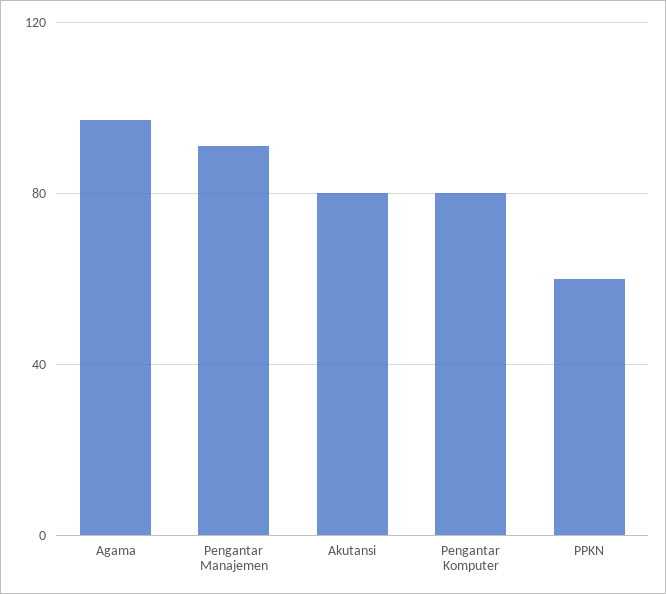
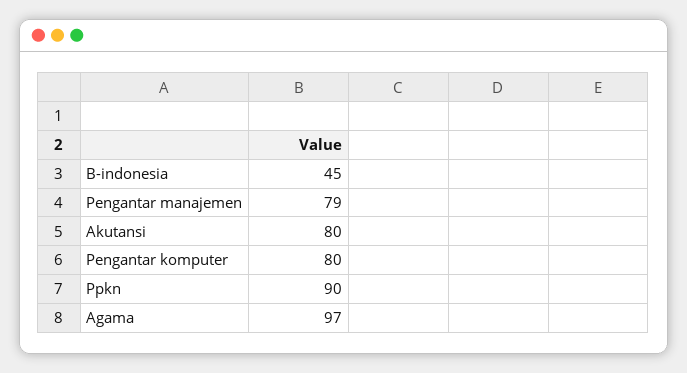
Pengantar Manajemen: 90 -> 79
PPKN: 60 -> 90
B-indonesia: none -> 45

